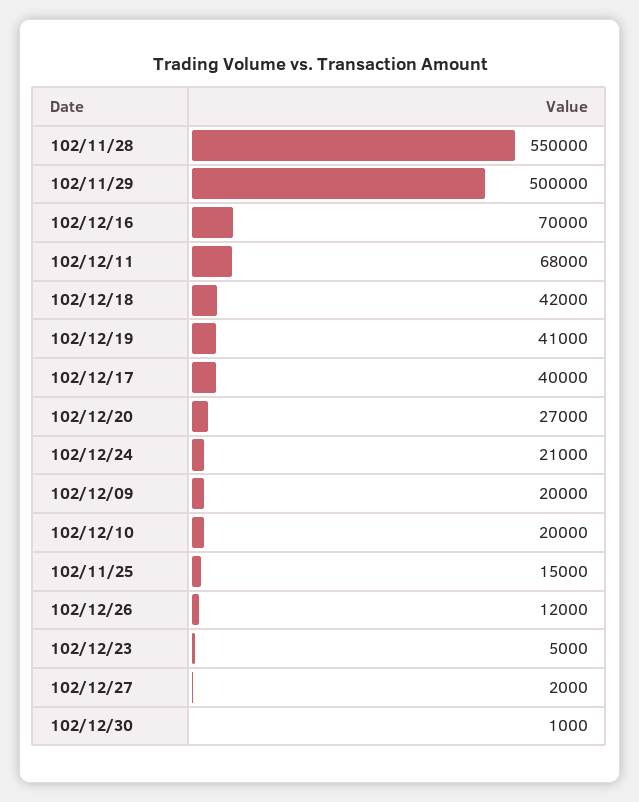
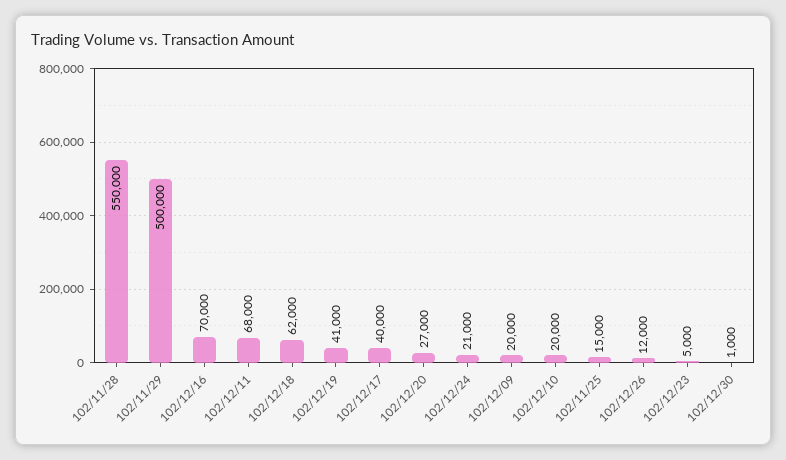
102/12/18: 42000 -> 62000
102/12/27: 2000 -> none

